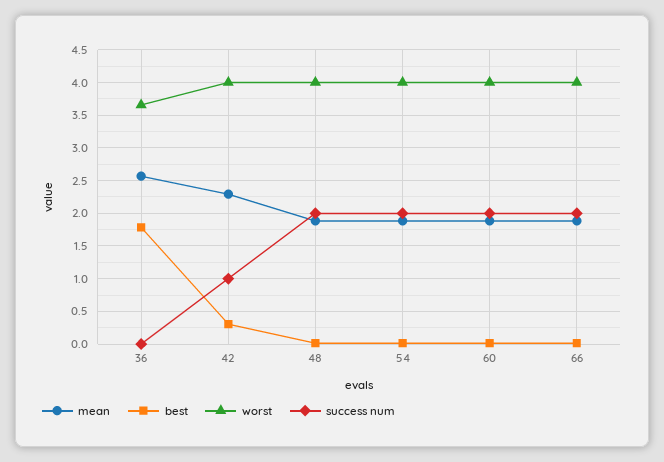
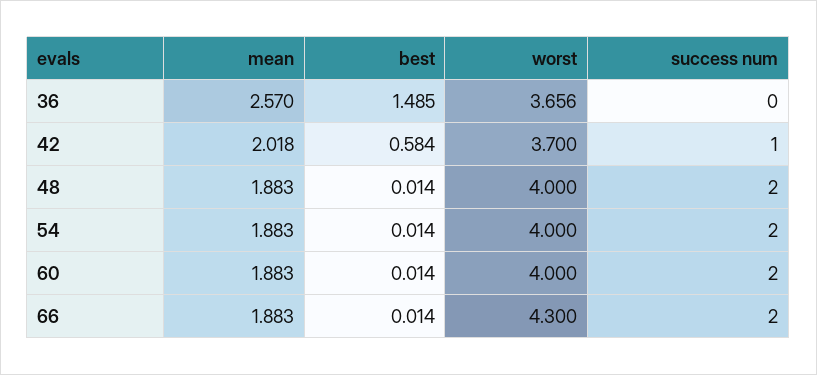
best, 36: 1.8 -> 1.485
mean, 42: 2.3 -> 2.018
best, 42: 0.3 -> 0.584
worst, 42: 4 -> 3.7
worst, 66: 4 -> 4.3

